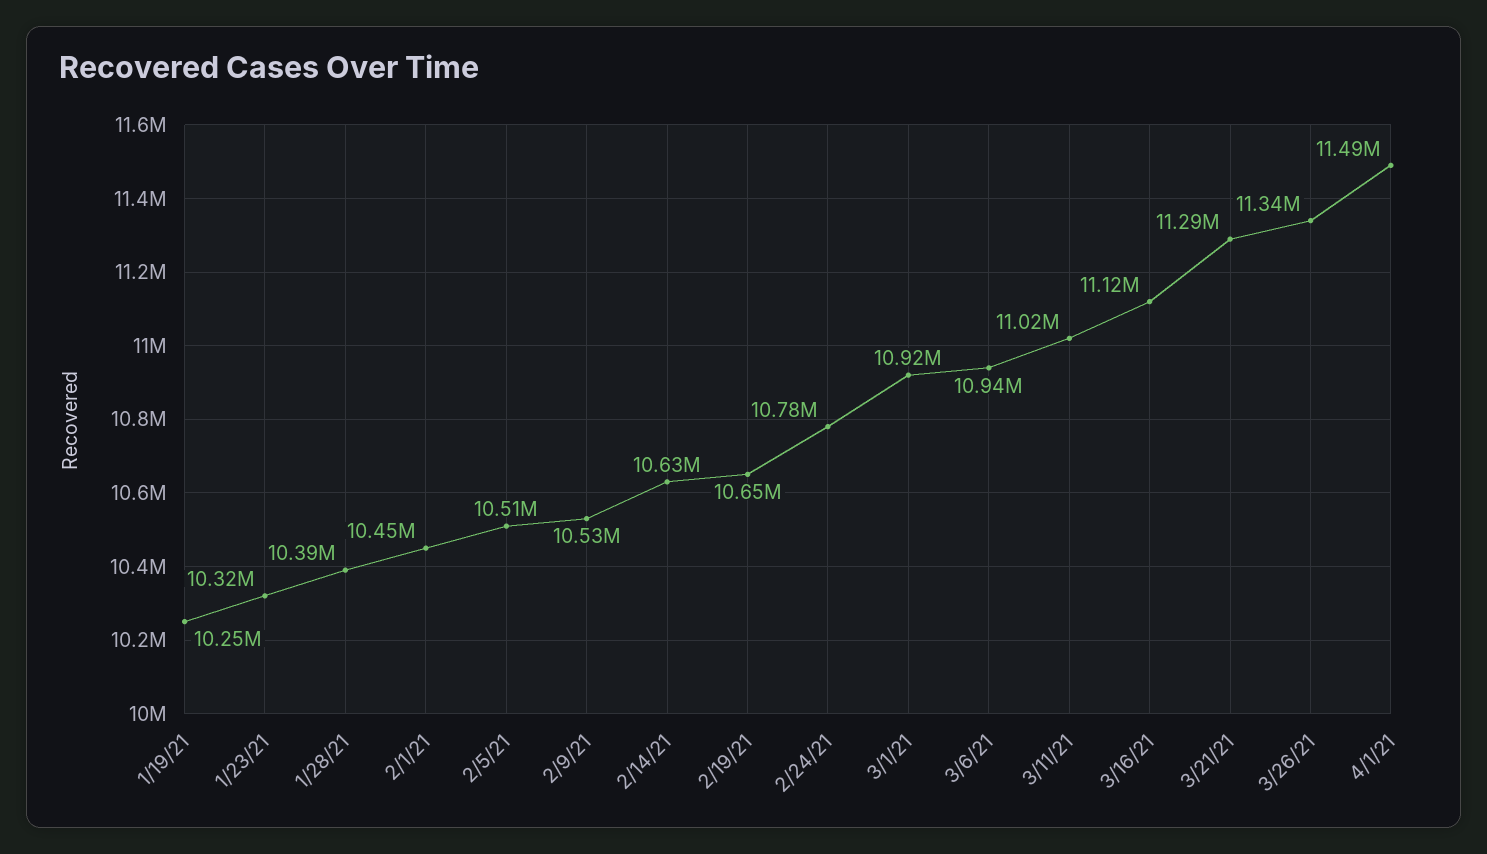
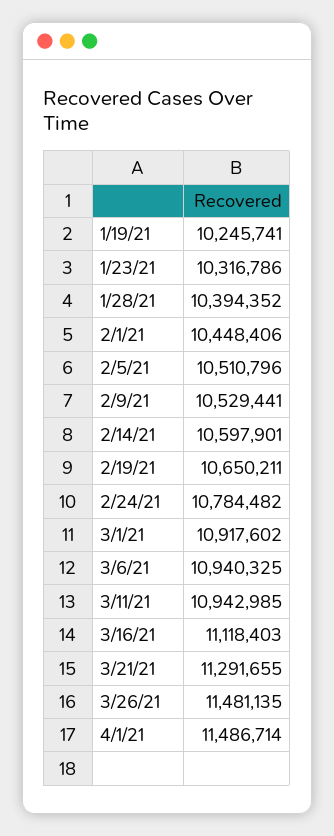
2/14/21: 10630000 -> 10597901
3/11/21: 11020000 -> 10942985
3/26/21: 11340000 -> 11481135

